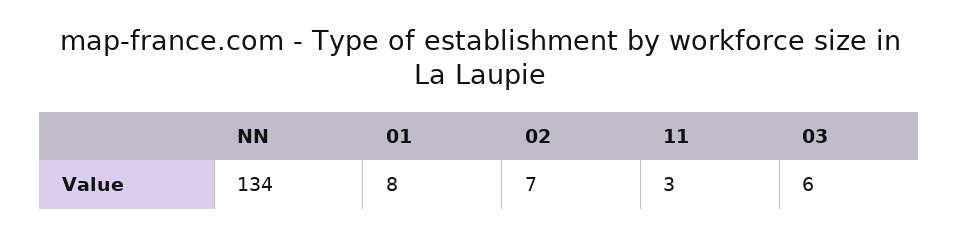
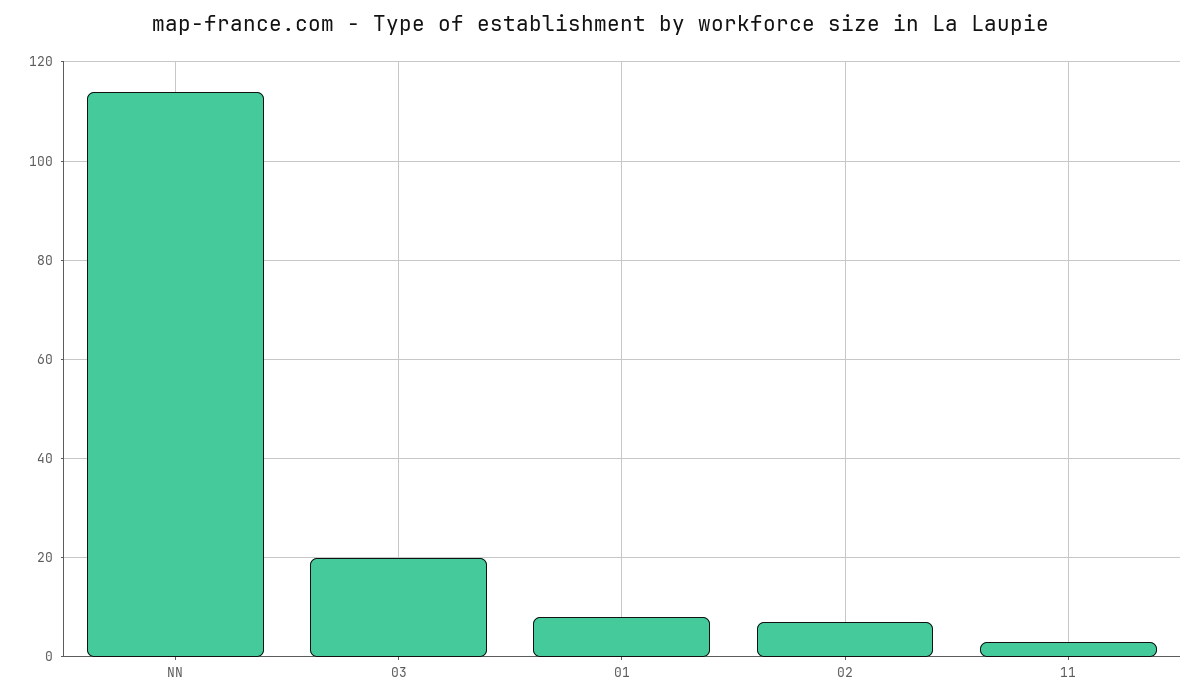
NN: 134 -> 115
03: 6 -> 20

